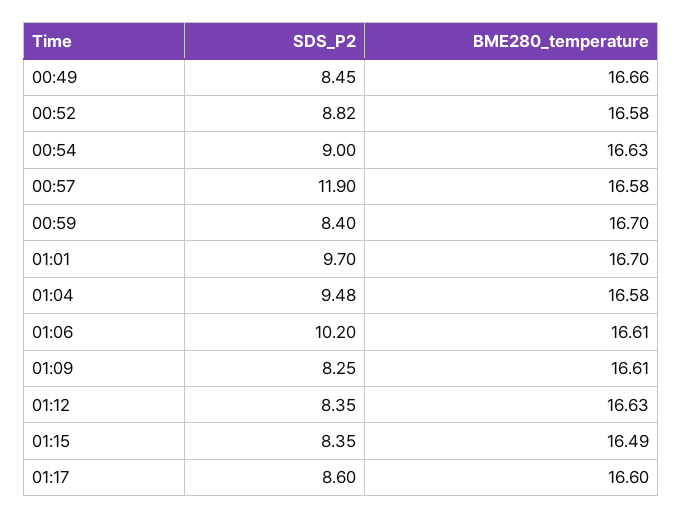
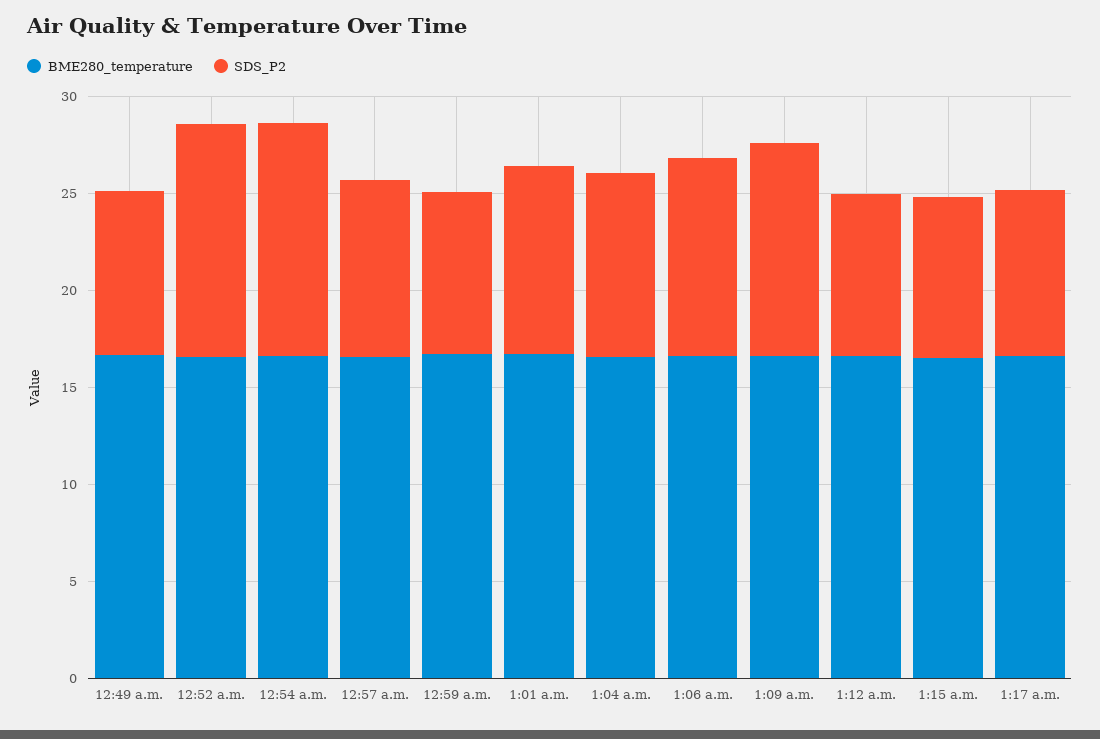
SDS_P2, 00:52: 8.82 -> 12
SDS_P2, 00:54: 9 -> 12
SDS_P2, 00:57: 11.9 -> 9
SDS_P2, 01:09: 8.25 -> 11

